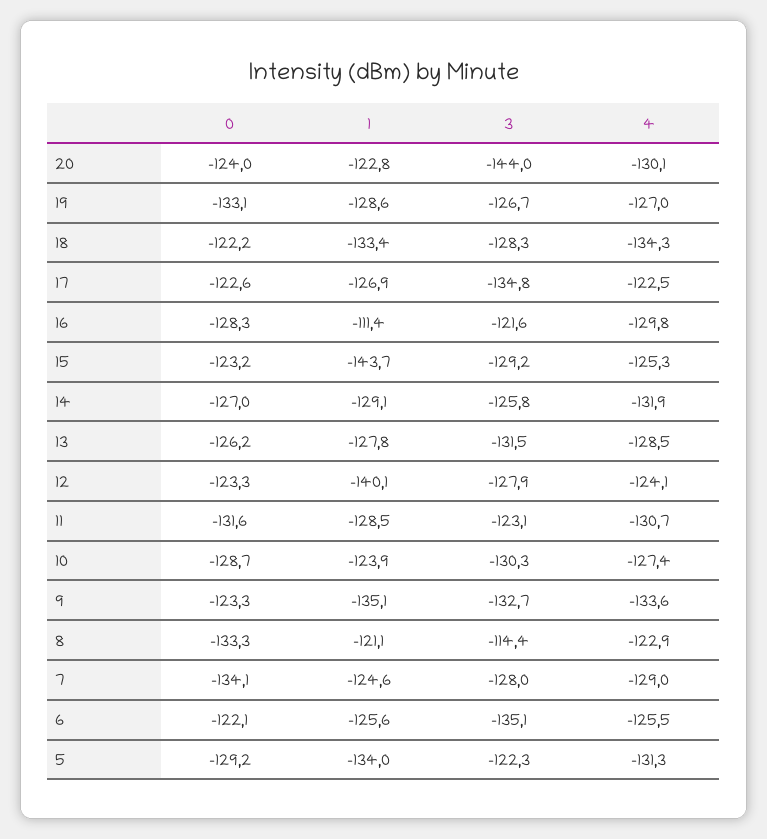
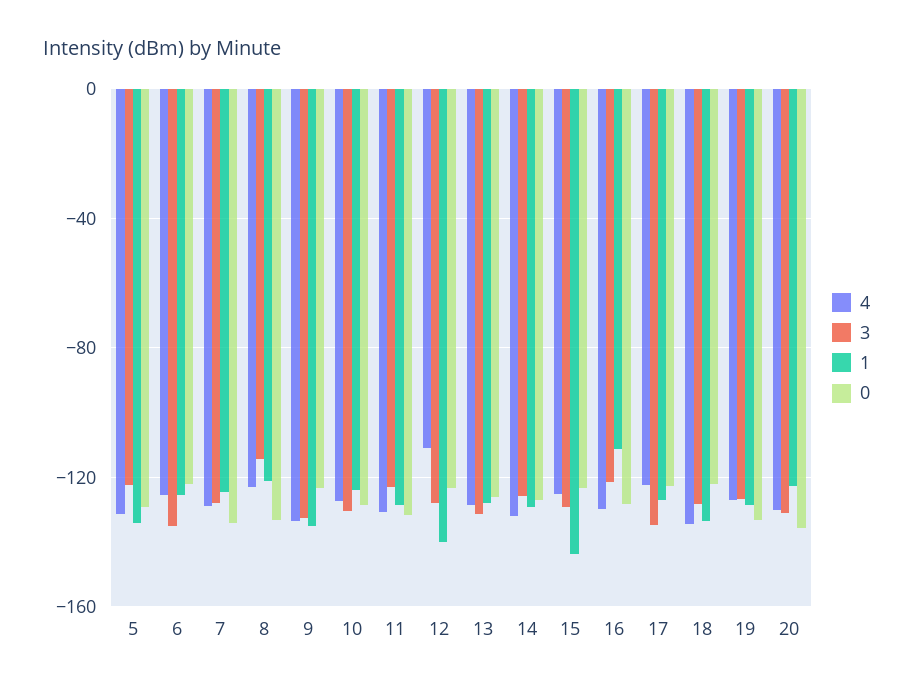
0, 20: -124 -> -135
3, 20: -144 -> -130
4, 12: -124.1 -> -110

